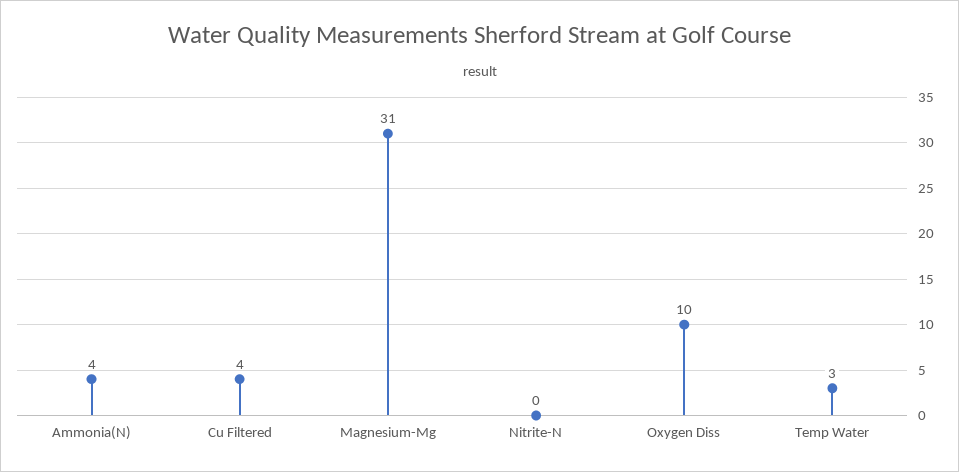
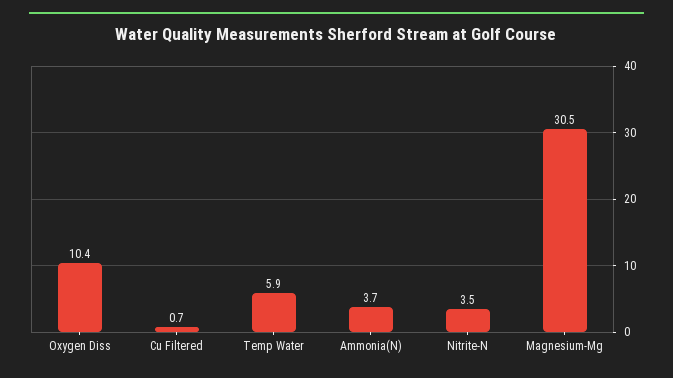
Cu Filtered: 4 -> 0.7
Nitrite-N: 0 -> 3.5
Temp Water: 3 -> 5.9

